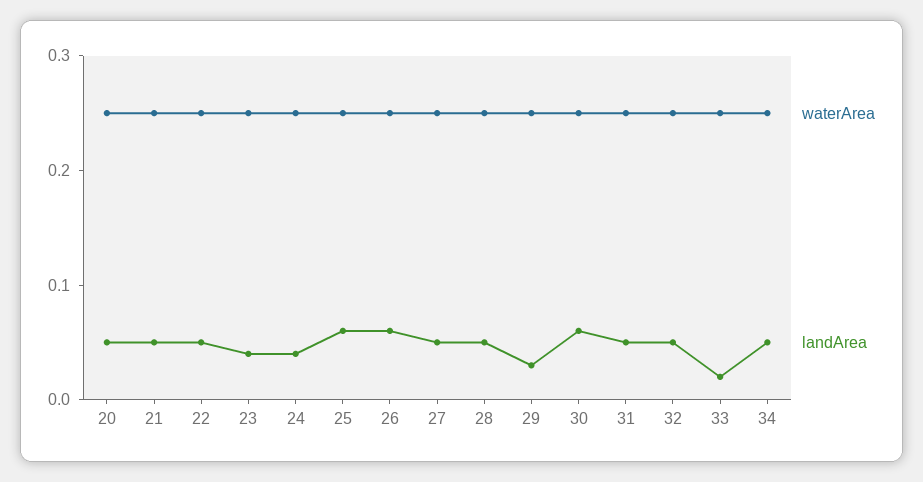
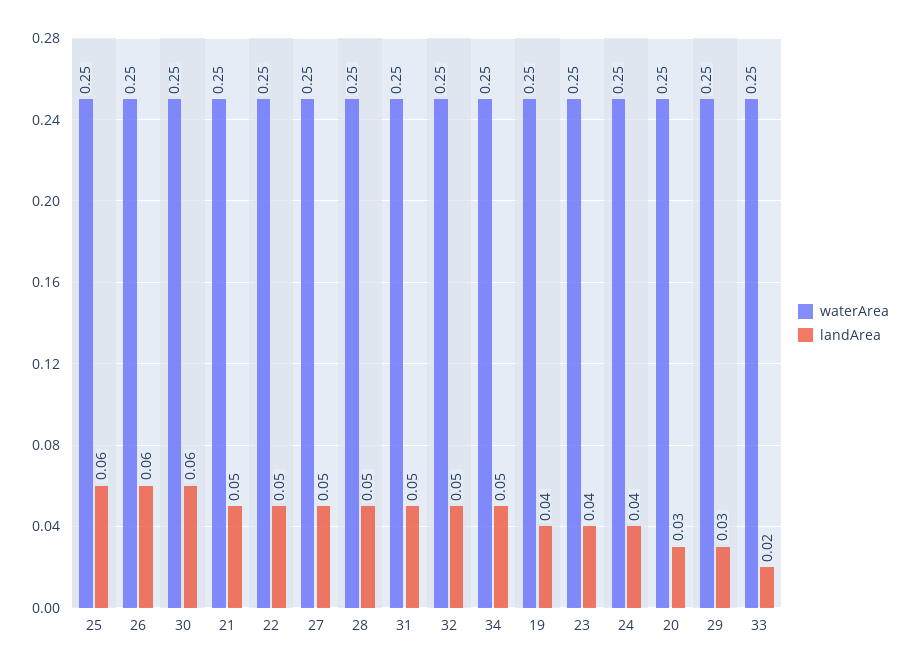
landArea, 20: 0.05 -> 0.03
waterArea, 19: none -> 0.25
landArea, 19: none -> 0.04

